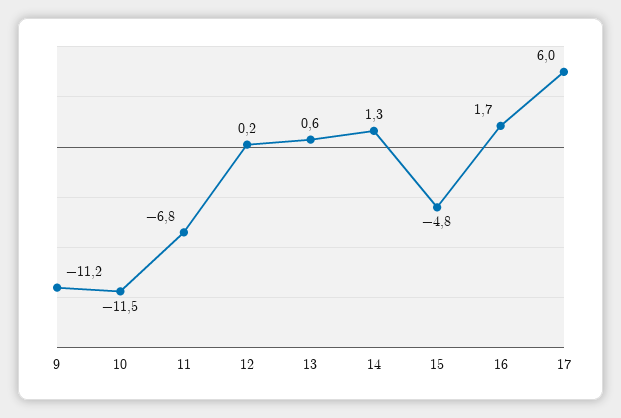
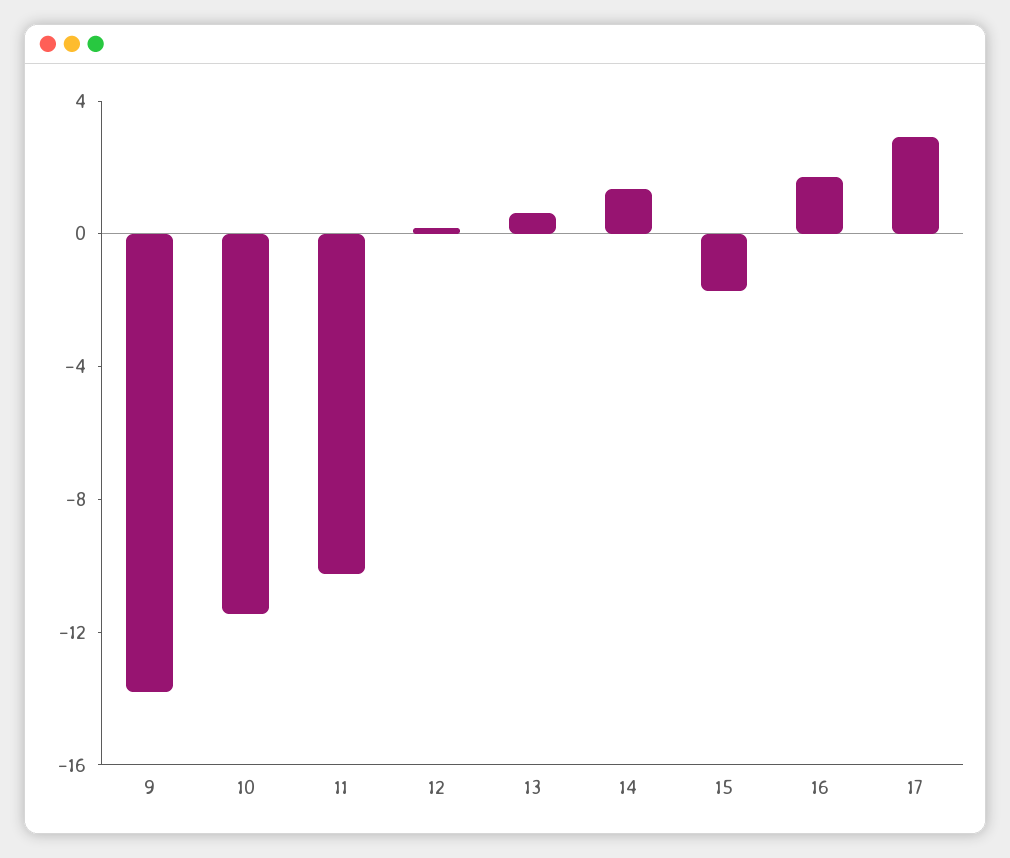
9: -11.2 -> -14
11: -6.8 -> -10
15: -4.8 -> -2
17: 6 -> 3

